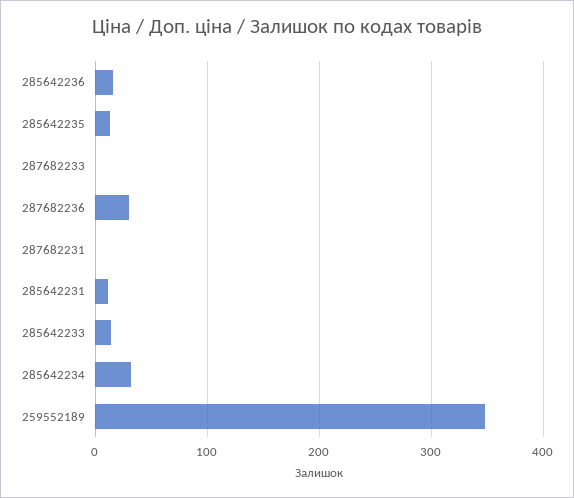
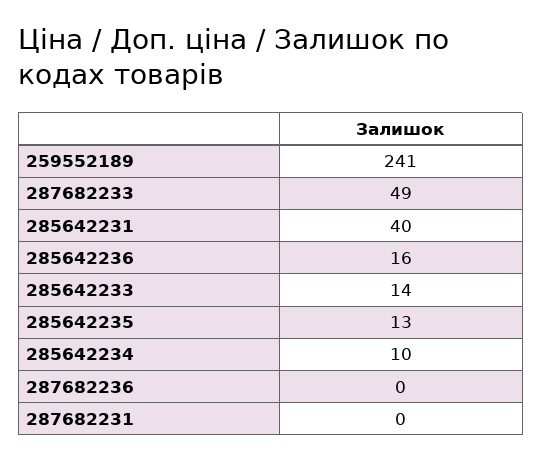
287682233: 0 -> 49
287682236: 30 -> 0
285642231: 10 -> 40
285642234: 30 -> 10
259552189: 350 -> 241

